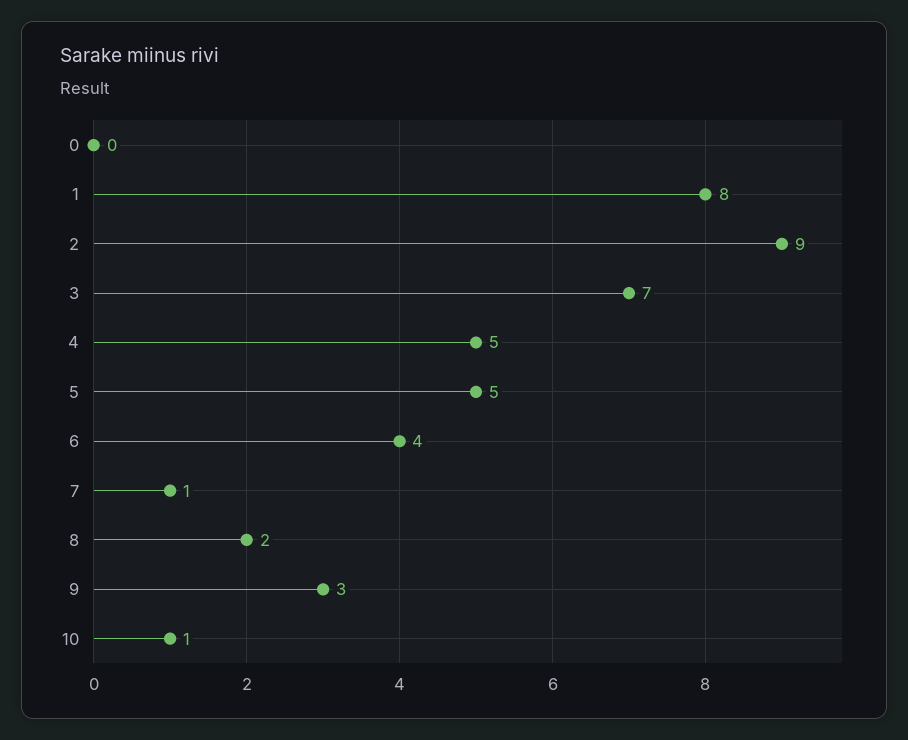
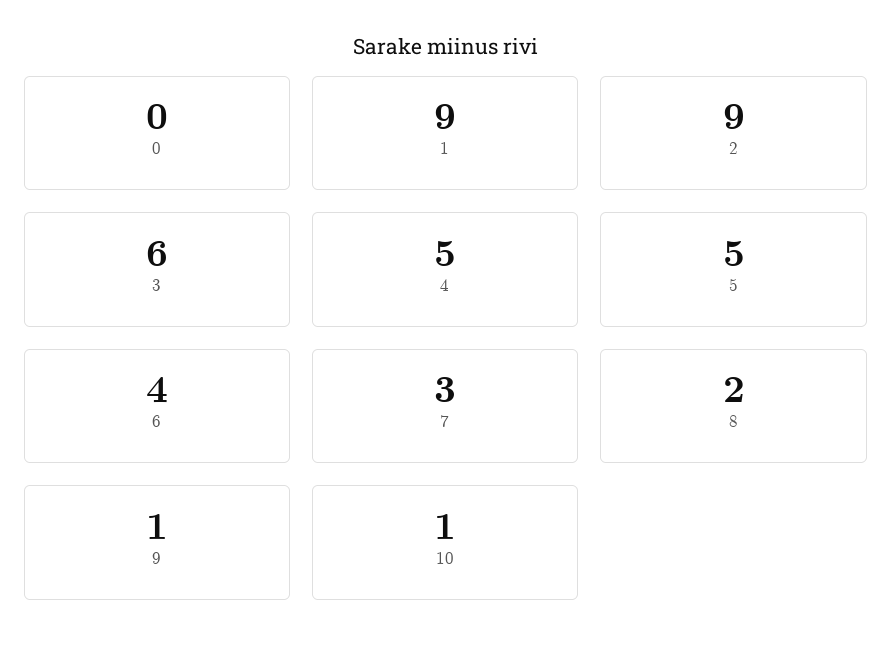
1: 8 -> 9
3: 7 -> 6
7: 1 -> 3
9: 3 -> 1

